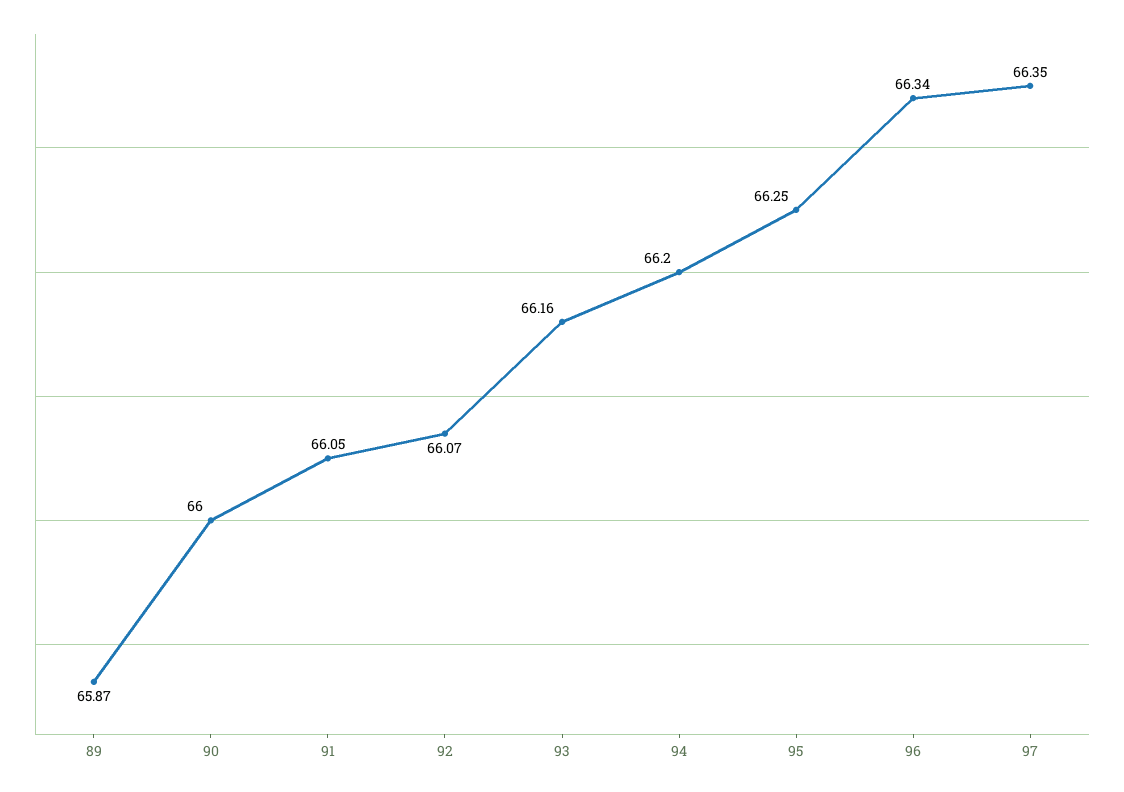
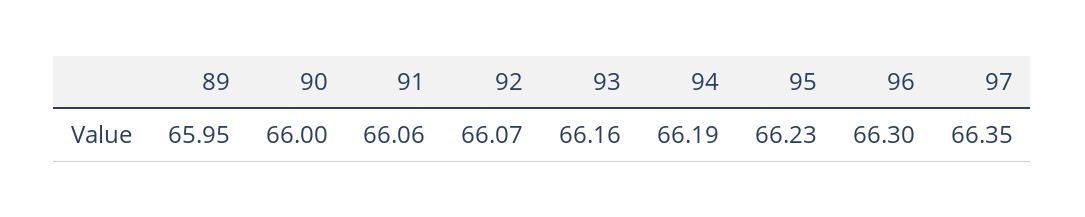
89: 65.87 -> 65.95
91: 66.05 -> 66.06
94: 66.2 -> 66.19
95: 66.25 -> 66.23
96: 66.34 -> 66.3

